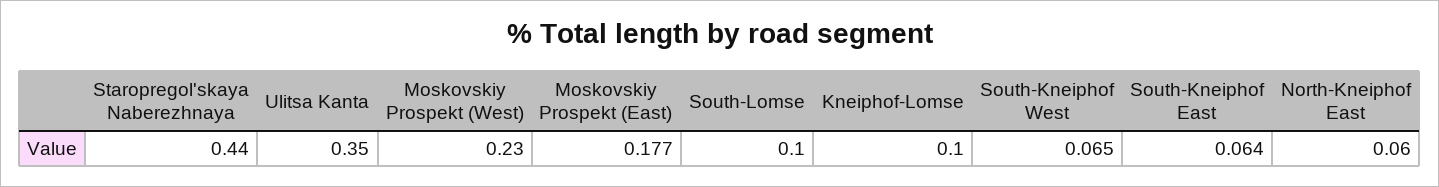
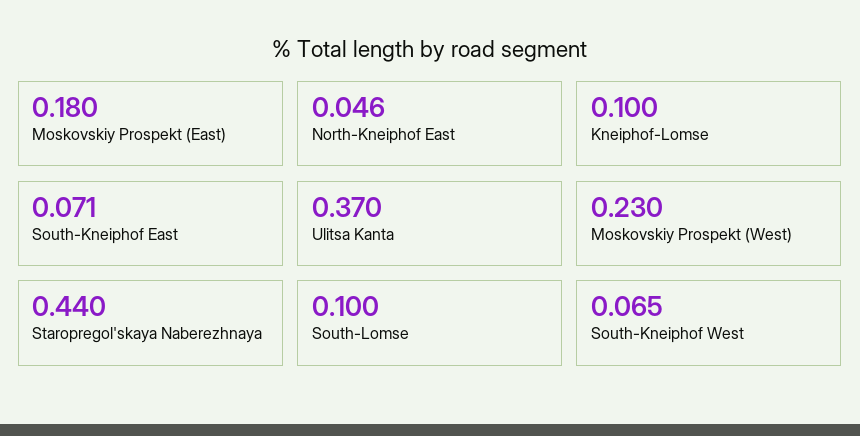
Ulitsa Kanta: 0.35 -> 0.37
Moskovskiy Prospekt (East): 0.177 -> 0.18
South-Kneiphof East: 0.064 -> 0.071
North-Kneiphof East: 0.06 -> 0.046

